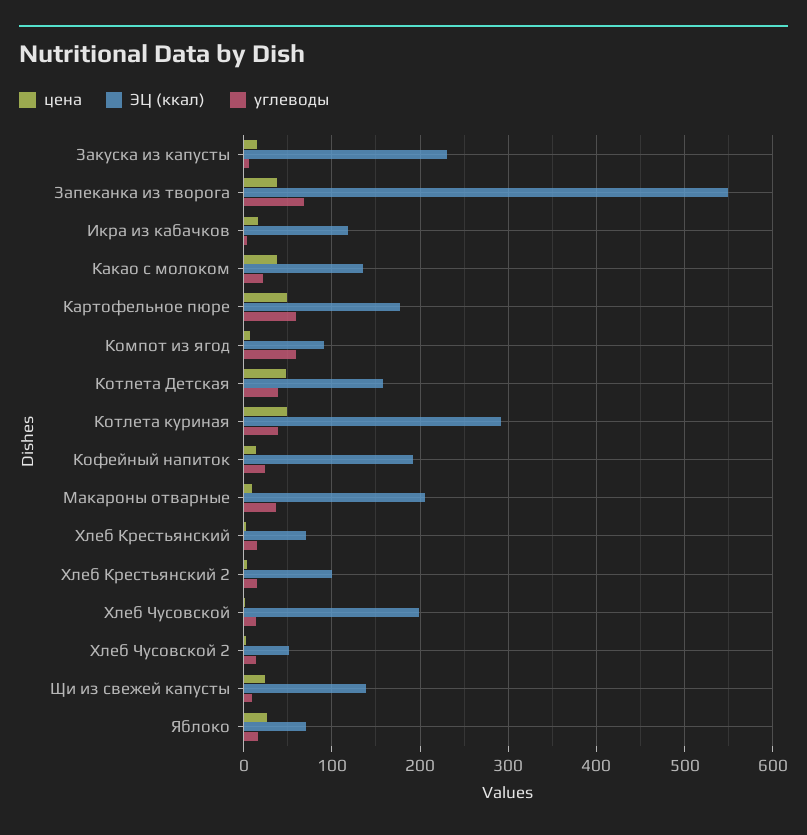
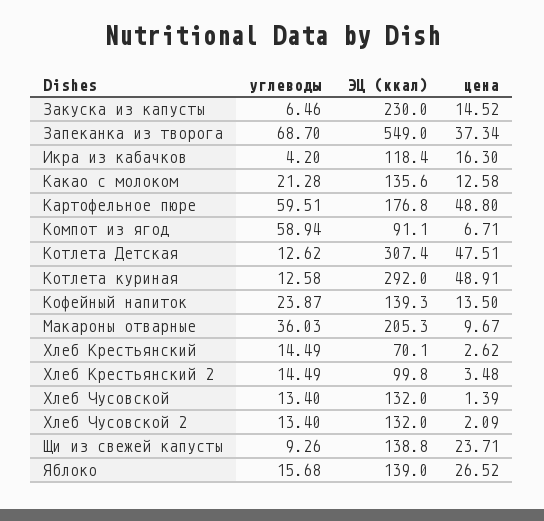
цена, Какао с молоком: 40 -> 12.58
ЭЦ (ккал), Котлета Детская: 160 -> 307.4
углеводы, Котлета Детская: 40 -> 12.62
углеводы, Котлета куриная: 40 -> 12.58
ЭЦ (ккал), Кофейный напиток: 190 -> 139.3
ЭЦ (ккал), Хлеб Чусовской: 200 -> 132
ЭЦ (ккал), Хлеб Чусовской 2: 50 -> 132
ЭЦ (ккал), Яблоко: 70 -> 139

